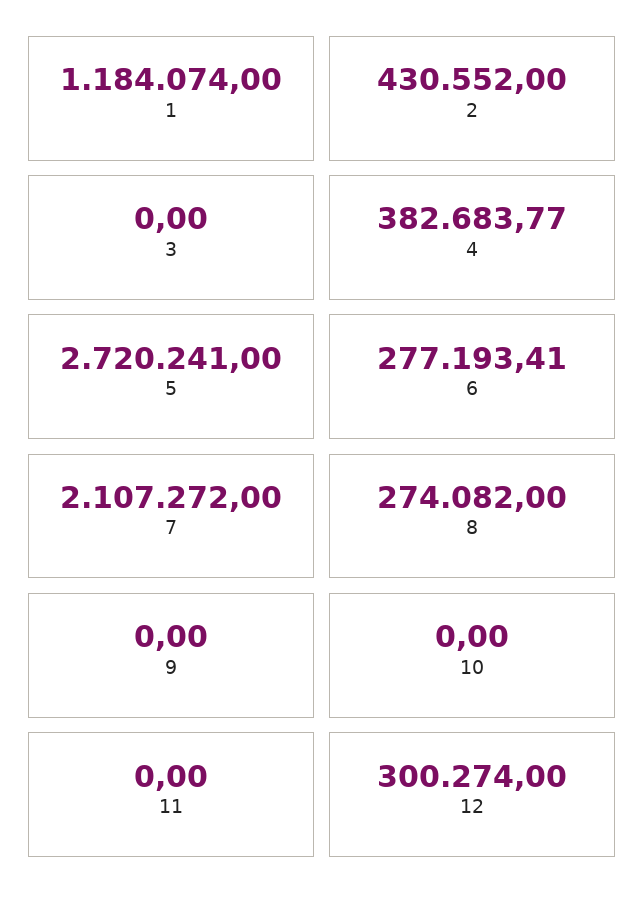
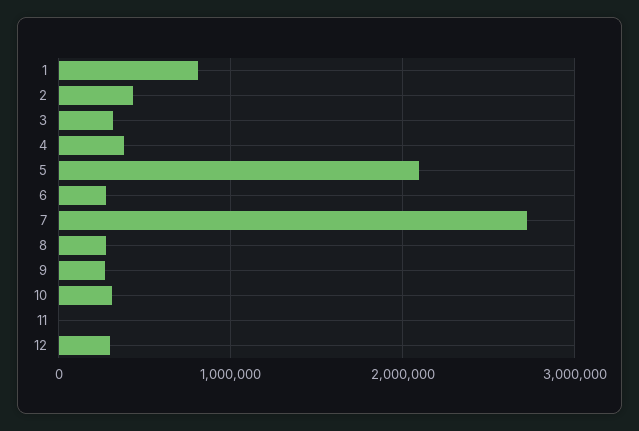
1: 1184074 -> 800000
3: 0 -> 300000
5: 2720241 -> 2100000
7: 2107272 -> 2700000
9: 0 -> 300000
10: 0 -> 300000

